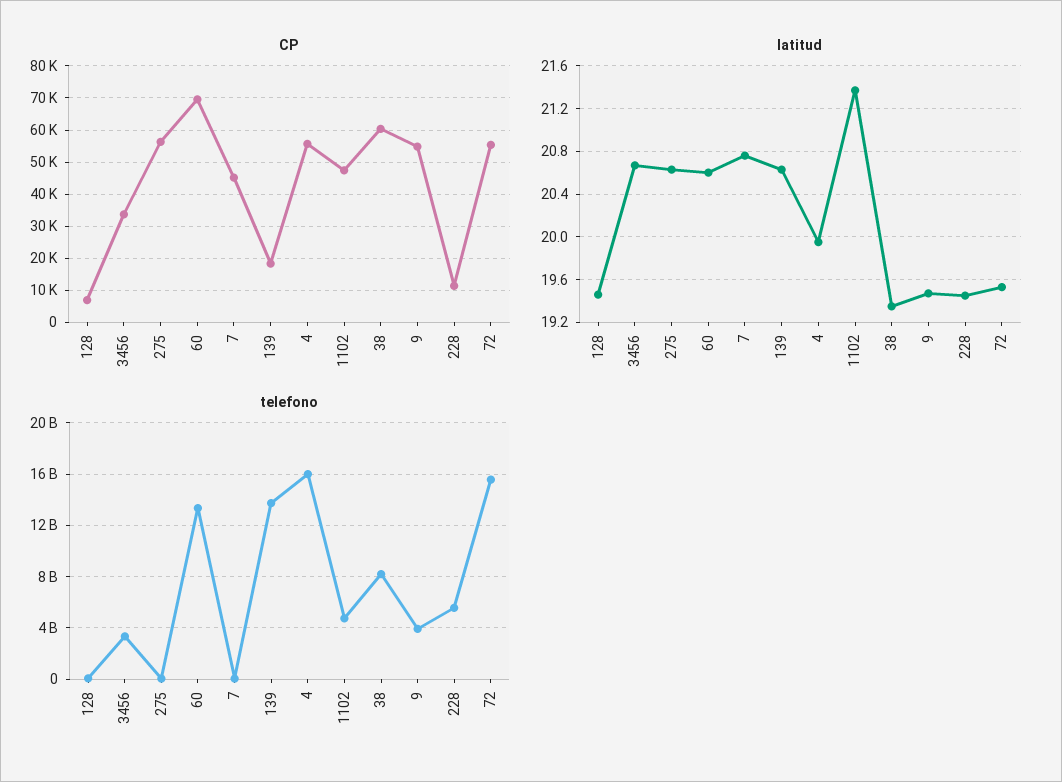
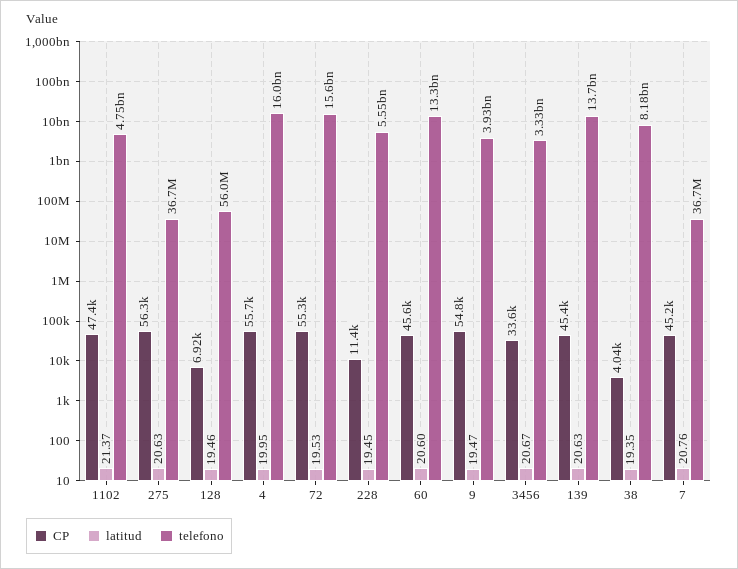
CP, 60: 70000 -> 45600
CP, 139: 18000 -> 45400
CP, 38: 60000 -> 4040

